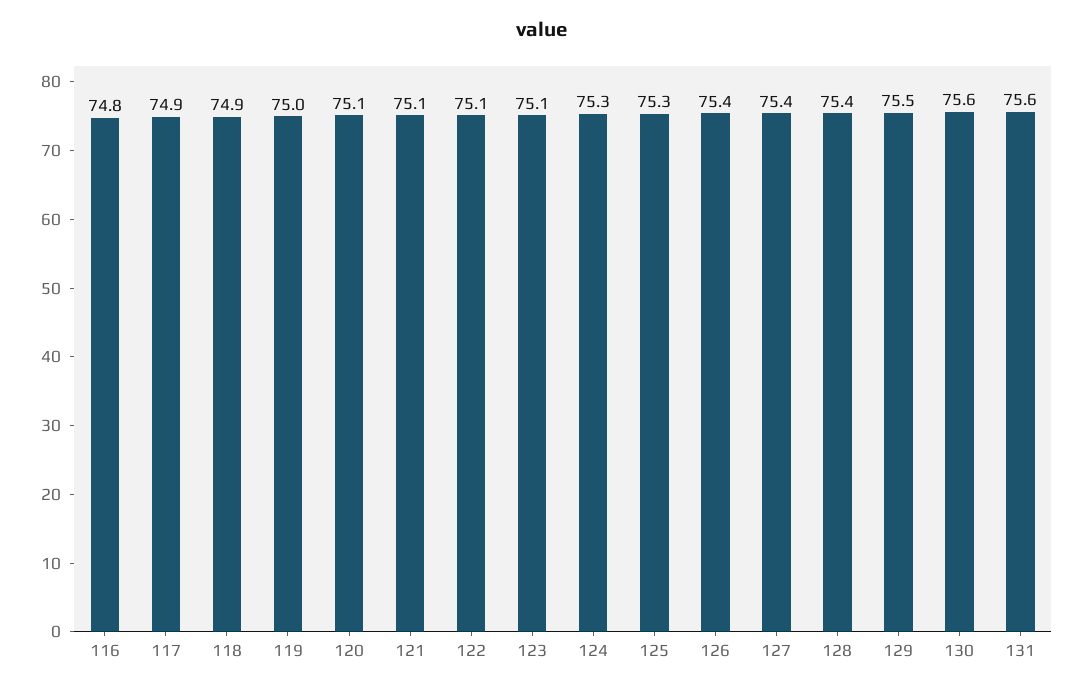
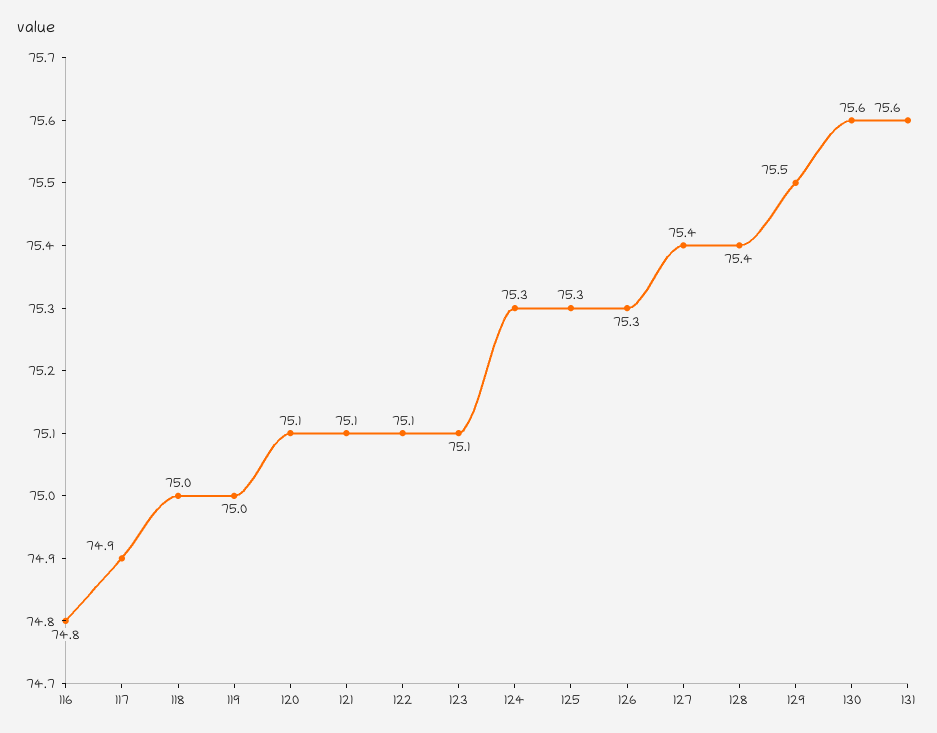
118: 74.9 -> 75
126: 75.4 -> 75.3

